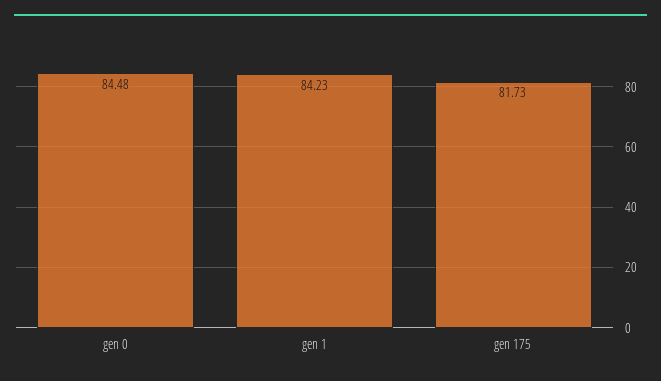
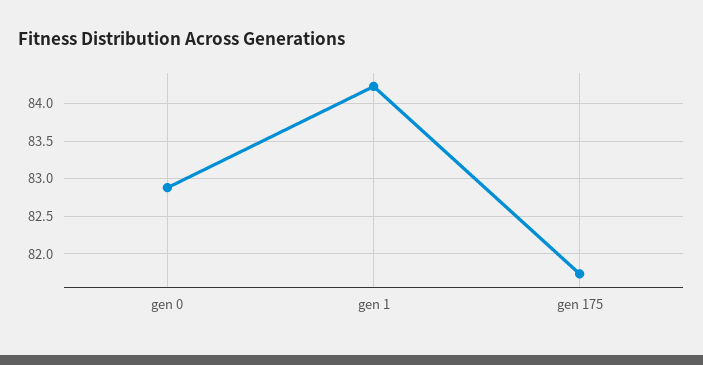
gen 0: 84.48 -> 82.9

